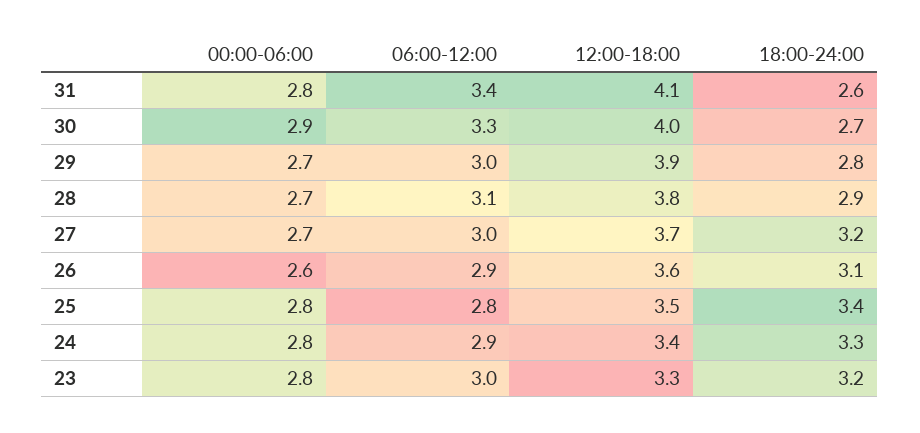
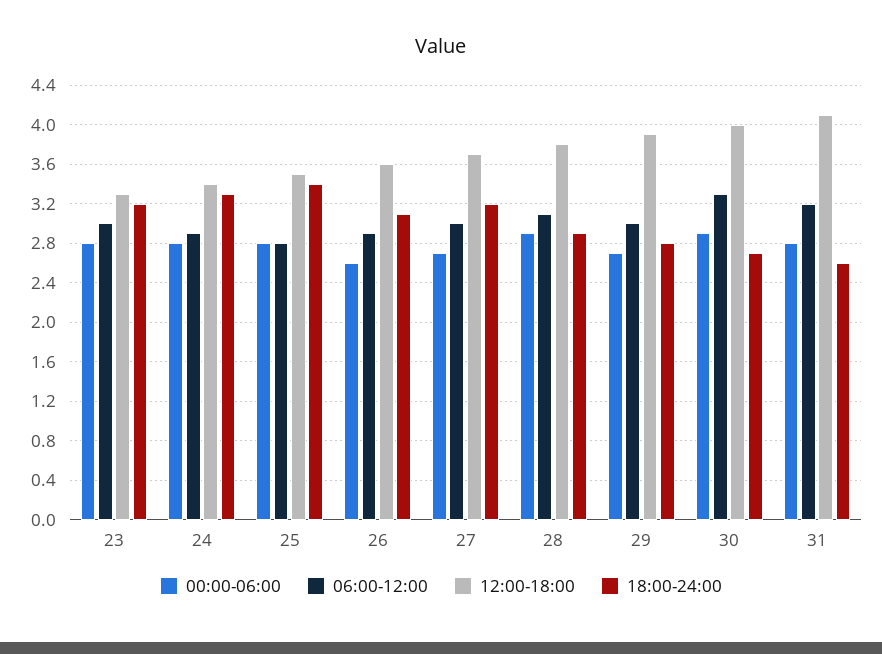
06:00-12:00, 31: 3.4 -> 3.2
00:00-06:00, 28: 2.7 -> 2.9

